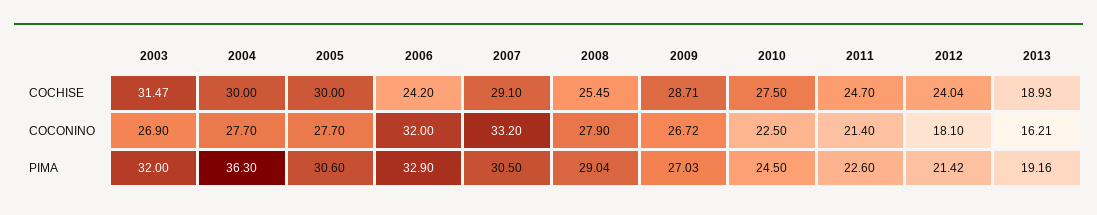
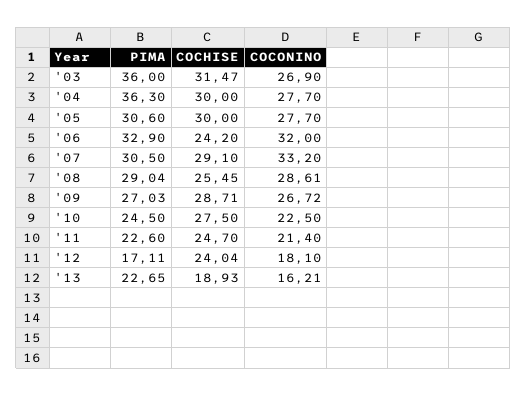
2008, COCONINO: 27.9 -> 28.61
2003, PIMA: 32 -> 36
2012, PIMA: 21.42 -> 17.11
2013, PIMA: 19.16 -> 22.65

